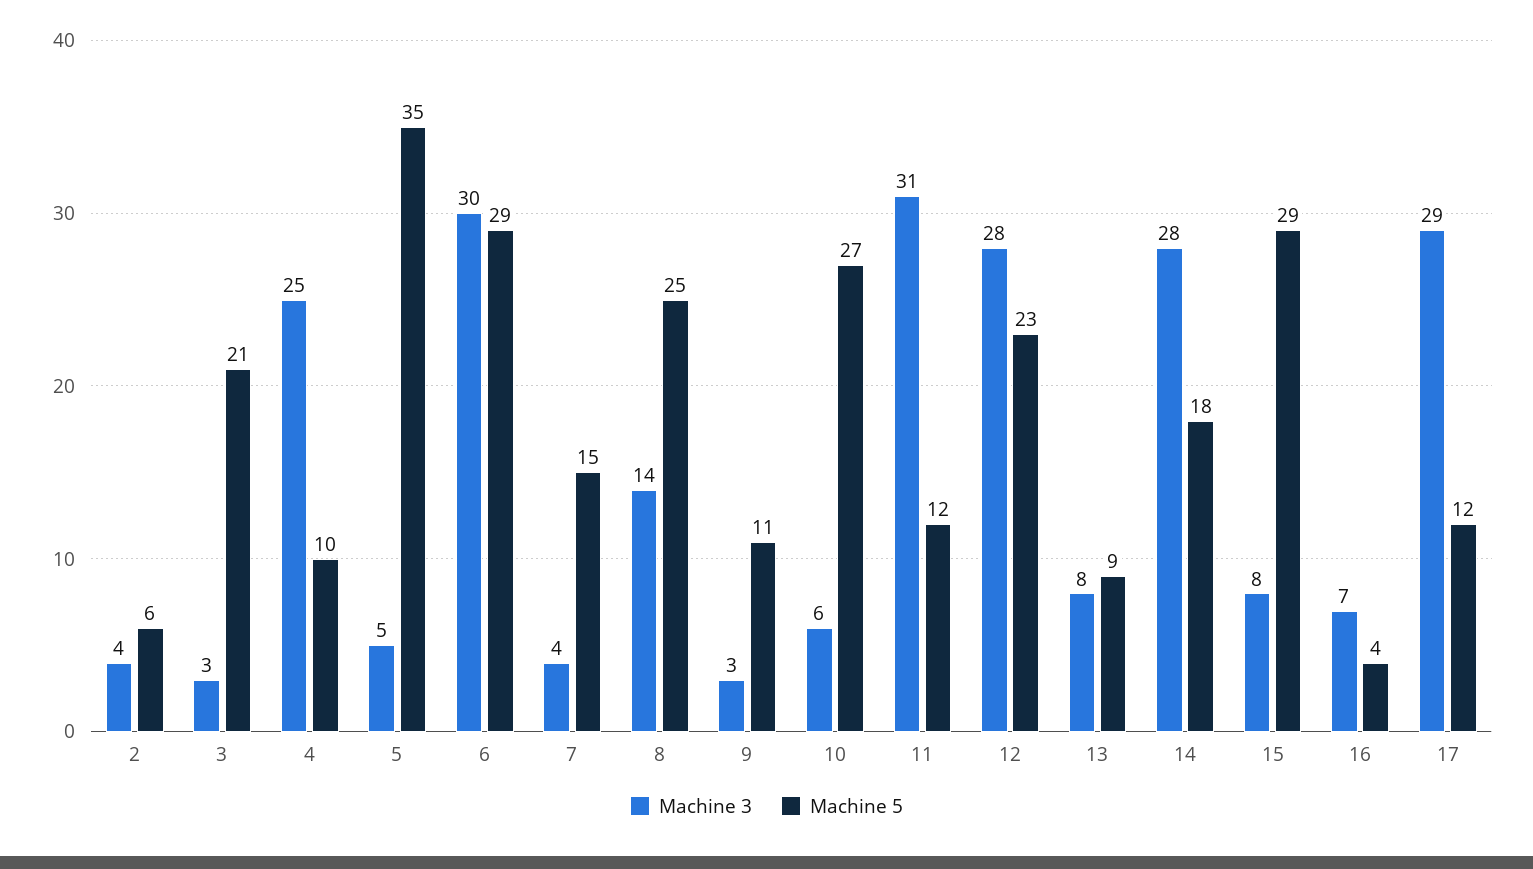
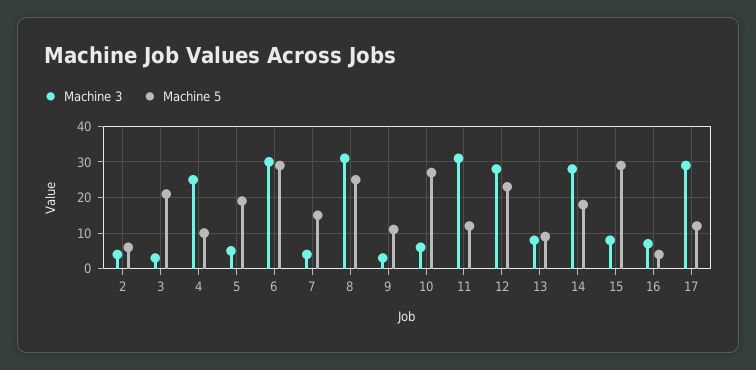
Machine 5, 5: 35 -> 20
Machine 3, 8: 14 -> 30

